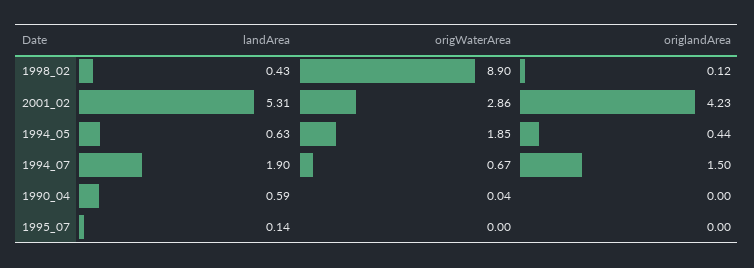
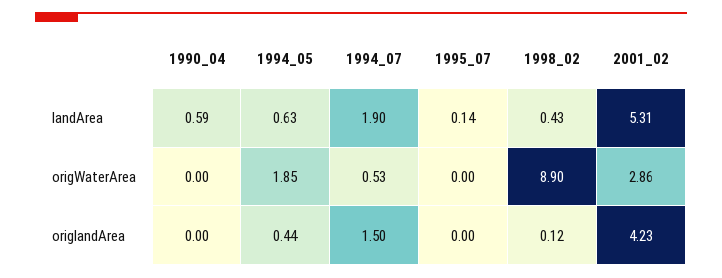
origWaterArea, 1994_07: 0.67 -> 0.53
origWaterArea, 1990_04: 0.04 -> 0

